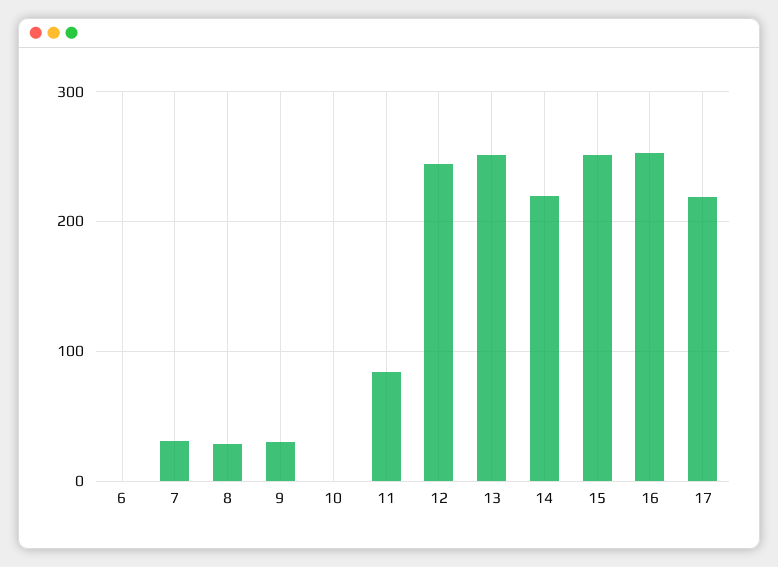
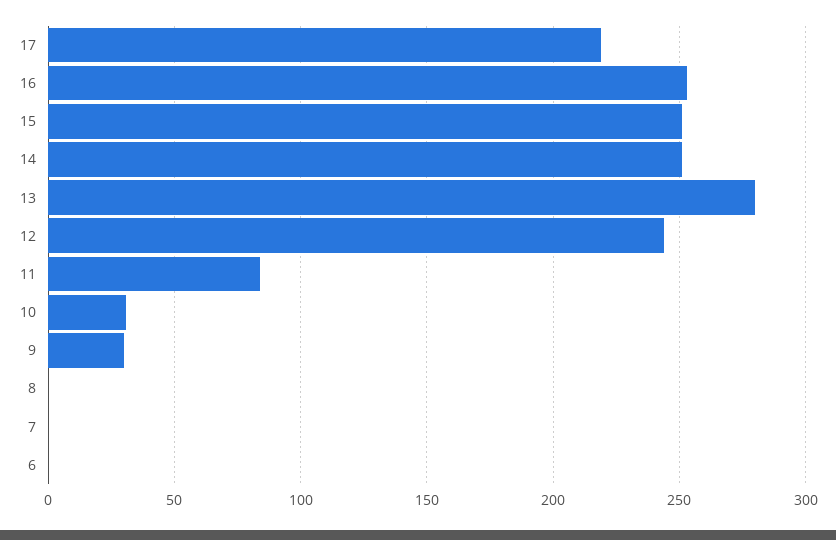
7: 30 -> 0
8: 30 -> 0
10: 0 -> 30
13: 250 -> 280
14: 220 -> 250

